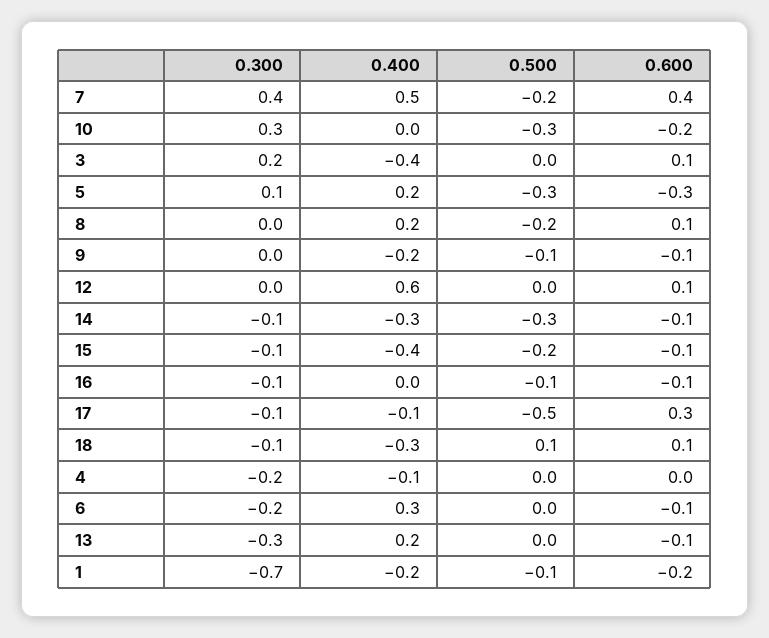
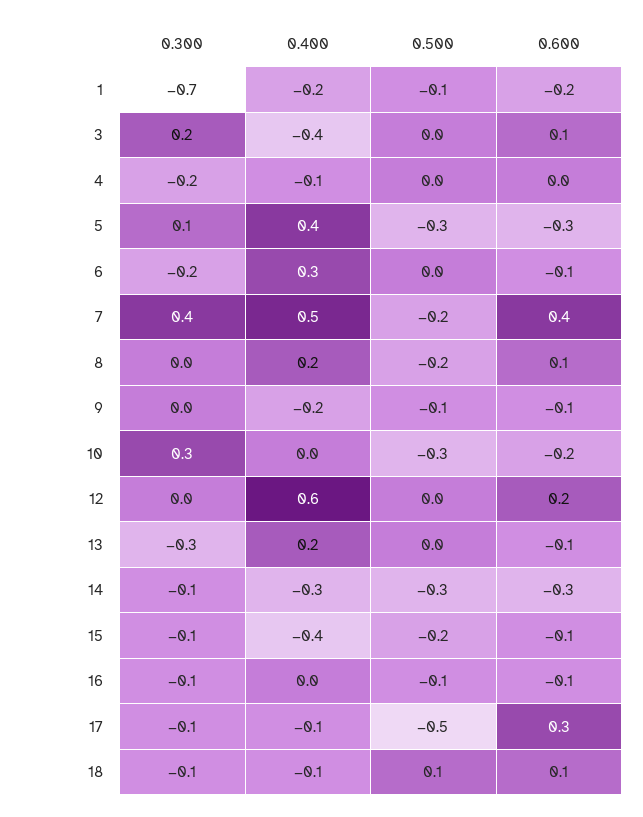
0.400, 5: 0.2 -> 0.4
0.600, 12: 0.1 -> 0.2
0.600, 14: -0.1 -> -0.3
0.400, 18: -0.3 -> -0.1

